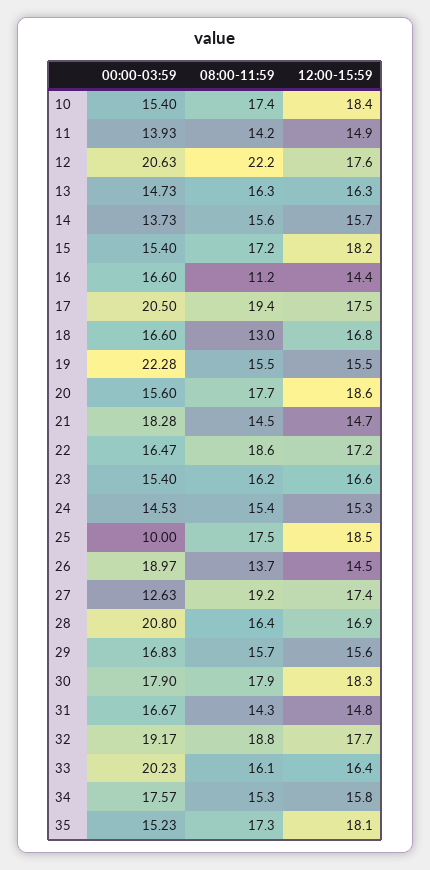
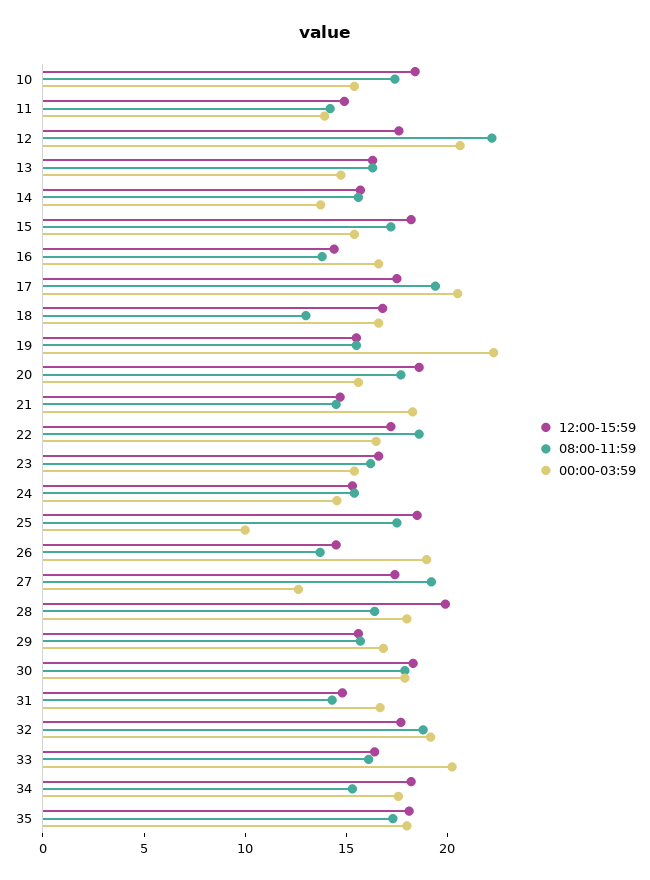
08:00-11:59, 16: 11.2 -> 14
00:00-03:59, 28: 20.8 -> 18
12:00-15:59, 28: 16.9 -> 20
12:00-15:59, 34: 15.8 -> 18
00:00-03:59, 35: 15.23 -> 18

